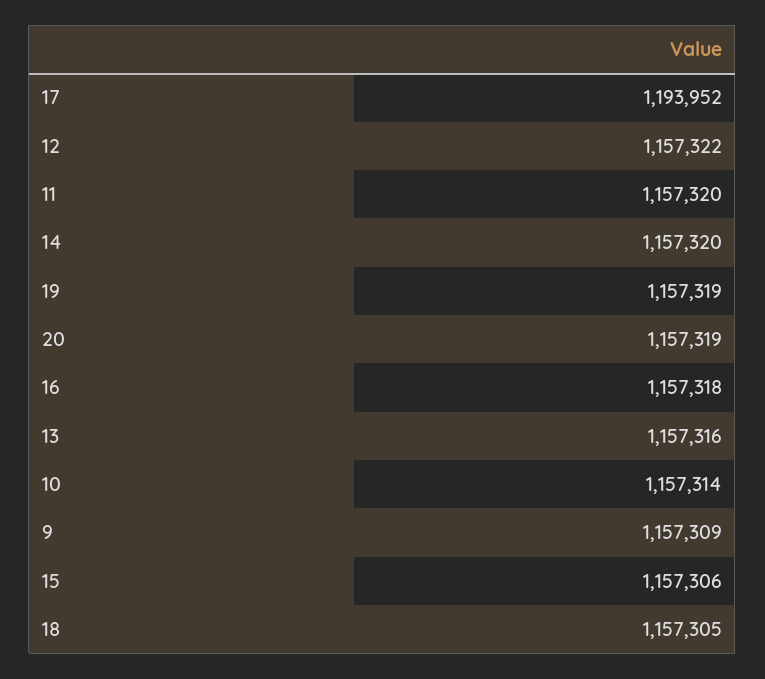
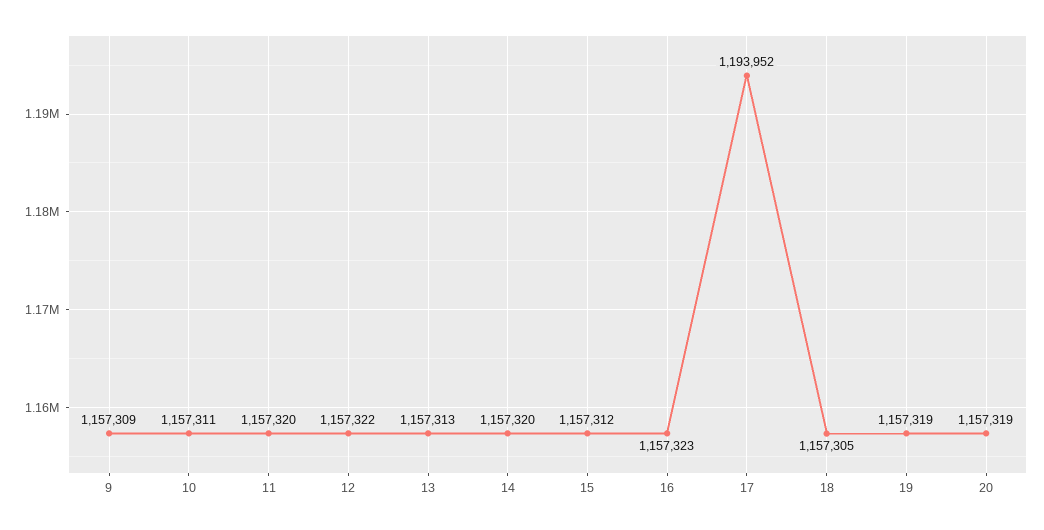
16: 1157318 -> 1157323
13: 1157316 -> 1157313
10: 1157314 -> 1157311
15: 1157306 -> 1157312

